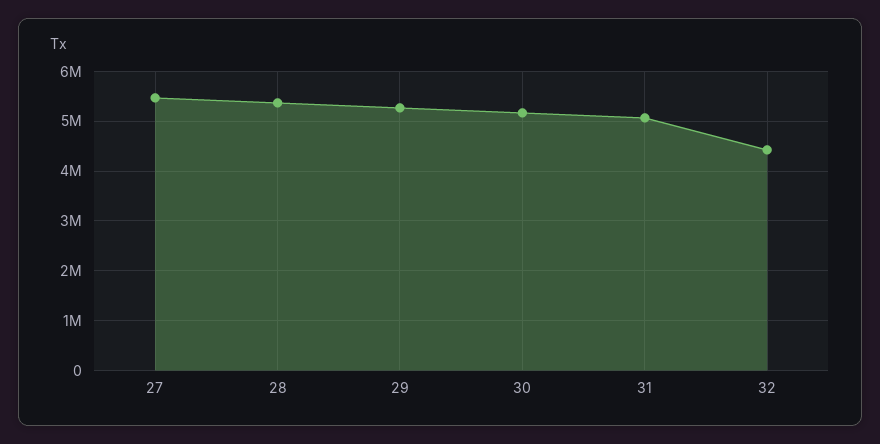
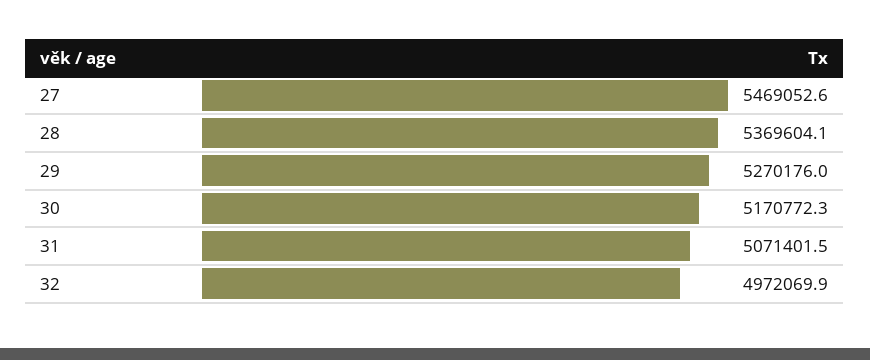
32: 4400000 -> 4972069.9

